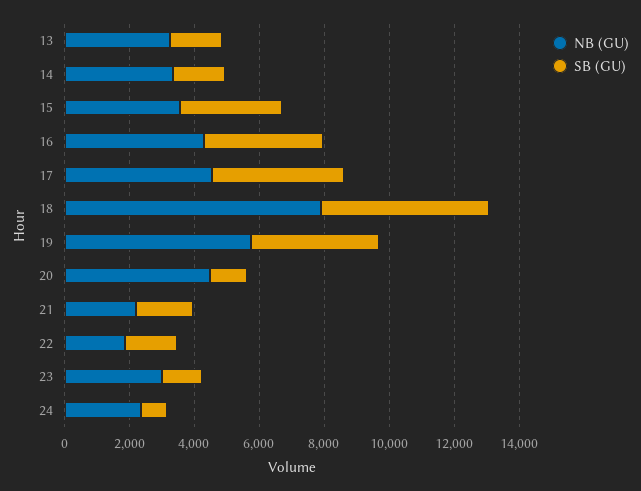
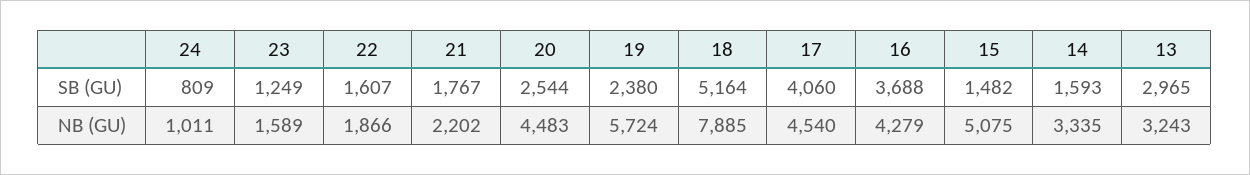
SB (GU), 13: 1500 -> 2965
NB (GU), 15: 3500 -> 5075
SB (GU), 15: 3000 -> 1482
SB (GU), 19: 4000 -> 2380
SB (GU), 20: 1000 -> 2544
NB (GU), 23: 3000 -> 1589
NB (GU), 24: 2500 -> 1011

